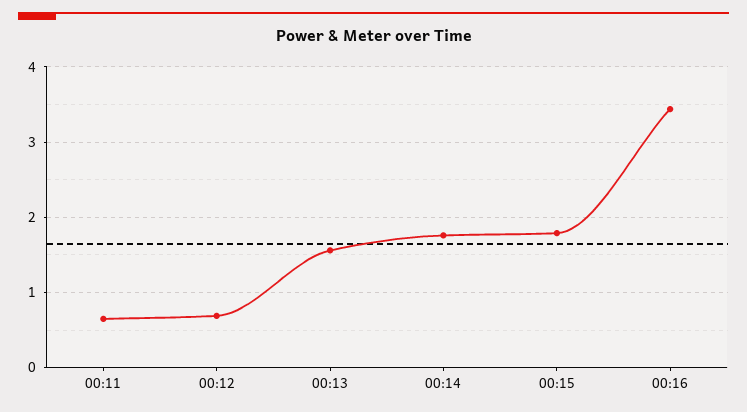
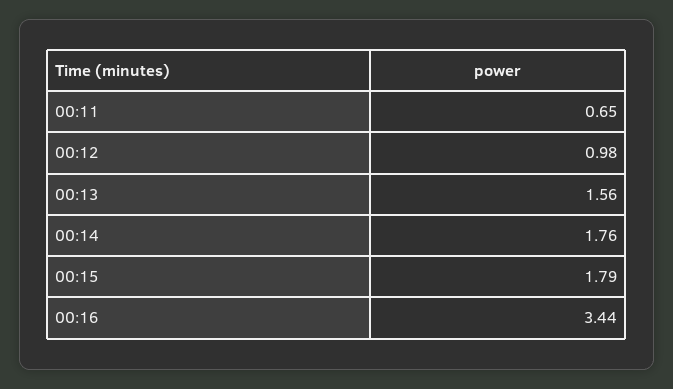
00:12: 0.7 -> 0.98

